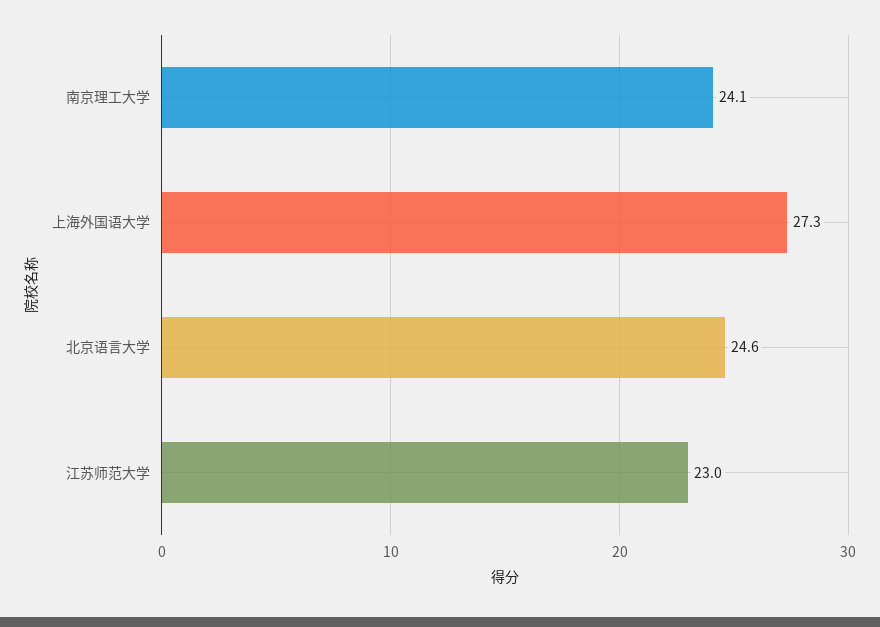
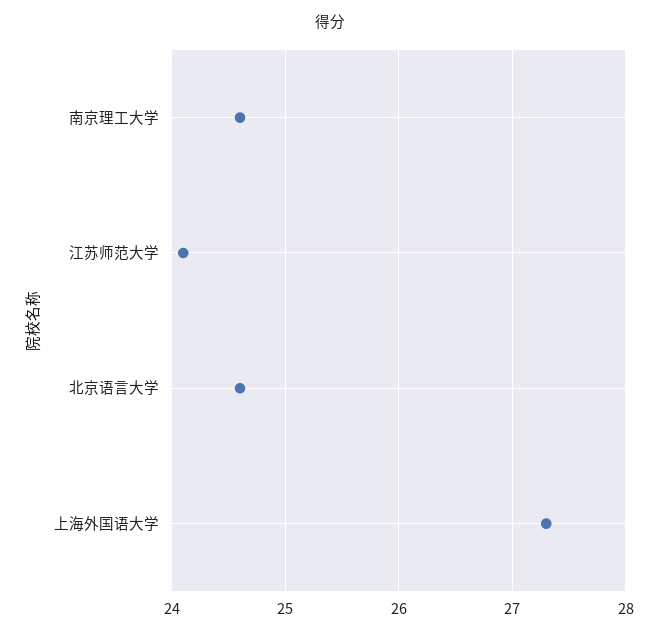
南京理工大学: 24.1 -> 24.6
江苏师范大学: 23 -> 24.1

